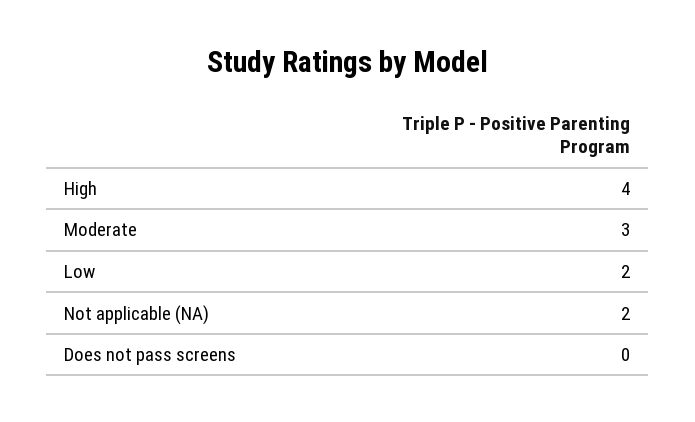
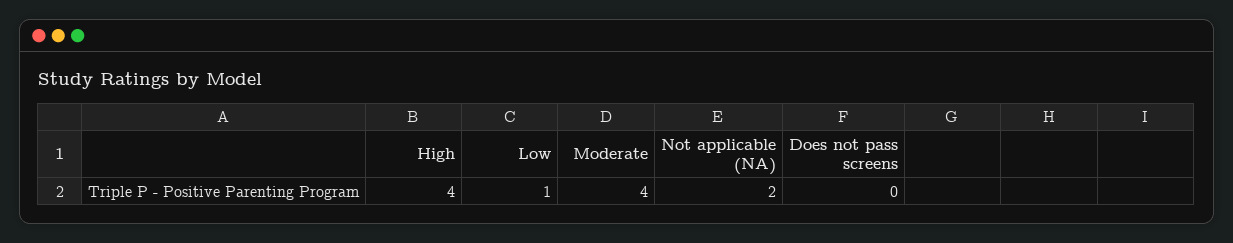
Moderate: 3 -> 4
Low: 2 -> 1

